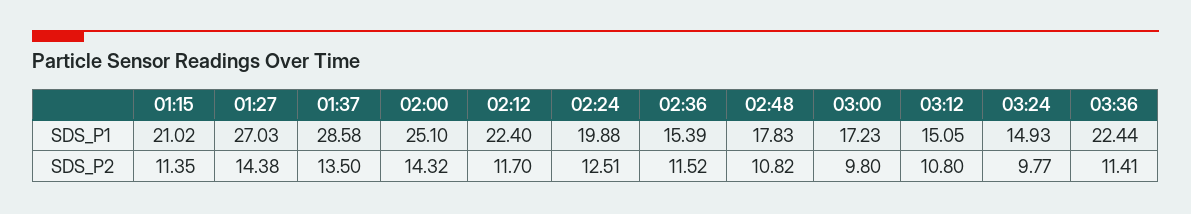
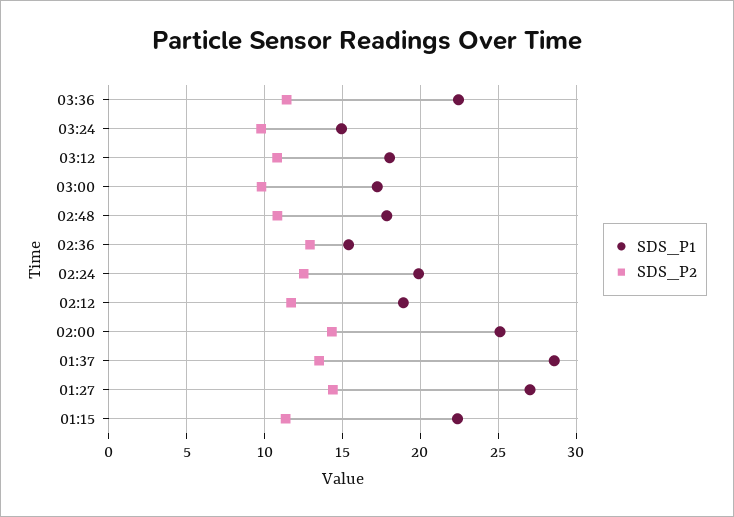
SDS_P1, 01:15: 21.02 -> 22.5
SDS_P1, 02:12: 22.4 -> 19
SDS_P1, 03:12: 15.05 -> 18
SDS_P2, 02:36: 11.52 -> 13

